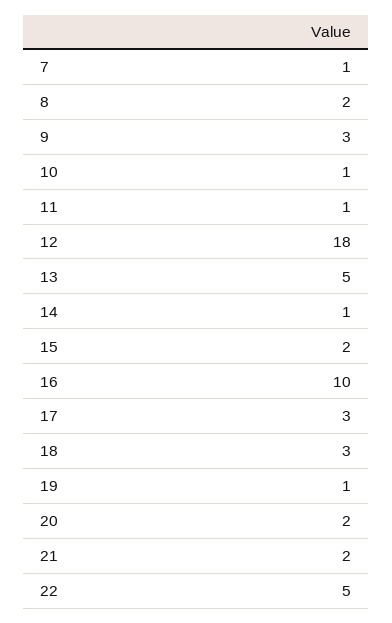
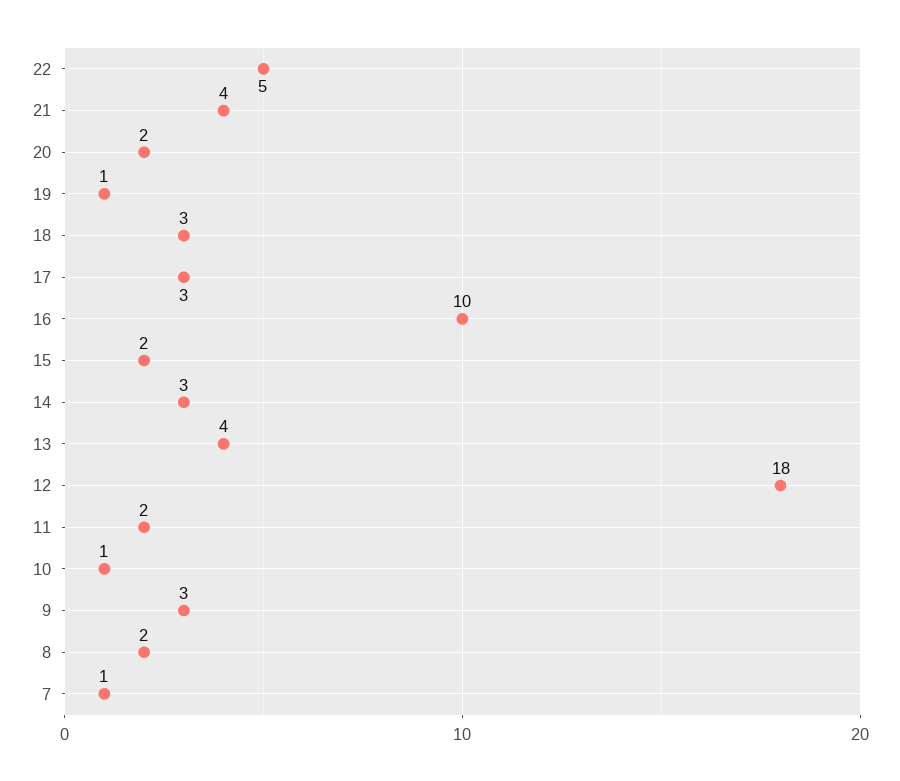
11: 1 -> 2
13: 5 -> 4
14: 1 -> 3
21: 2 -> 4

